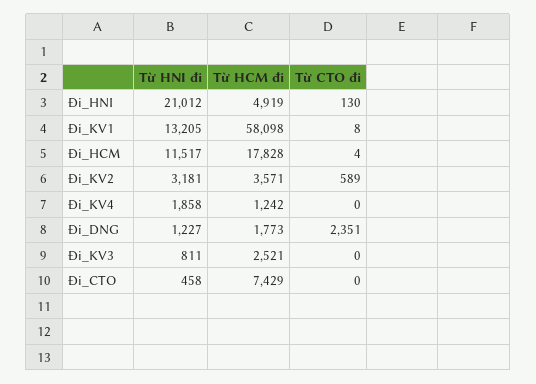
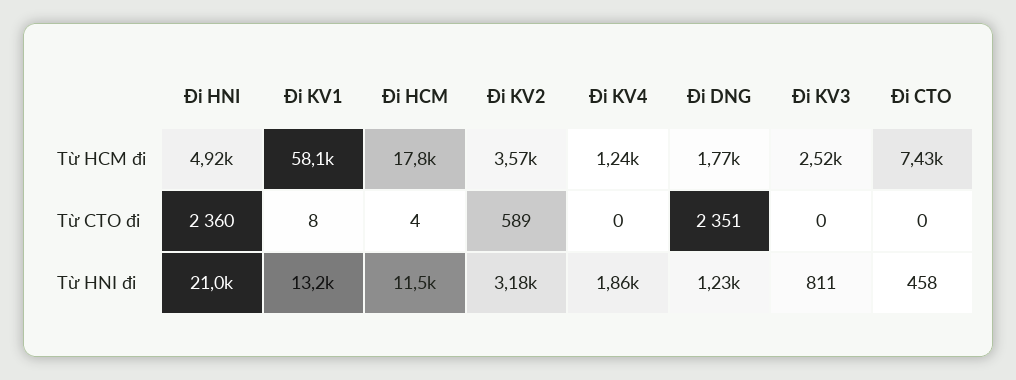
Từ CTO đi, Đi_HNI: 130 -> 2360

